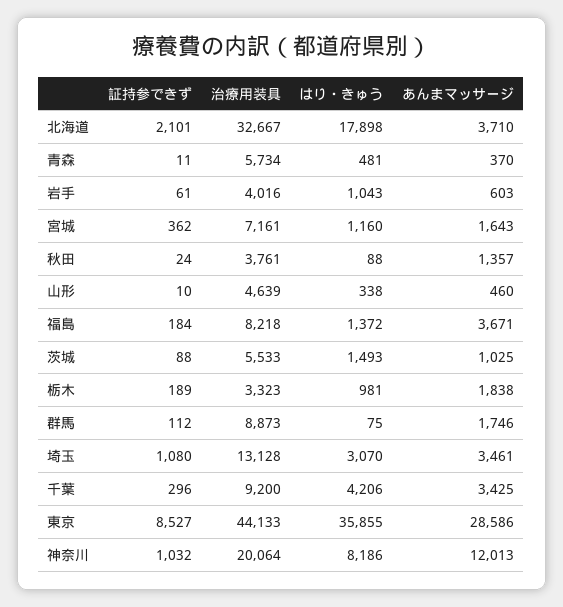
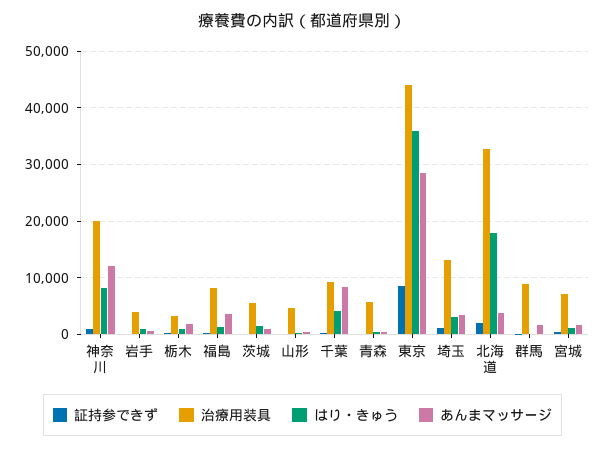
証持参できず, 秋田: 24 -> none
治療用装具, 秋田: 3761 -> none
はり・きゅう, 秋田: 88 -> none
あんまマッサージ, 秋田: 1357 -> none
あんまマッサージ, 千葉: 3425 -> 8000

